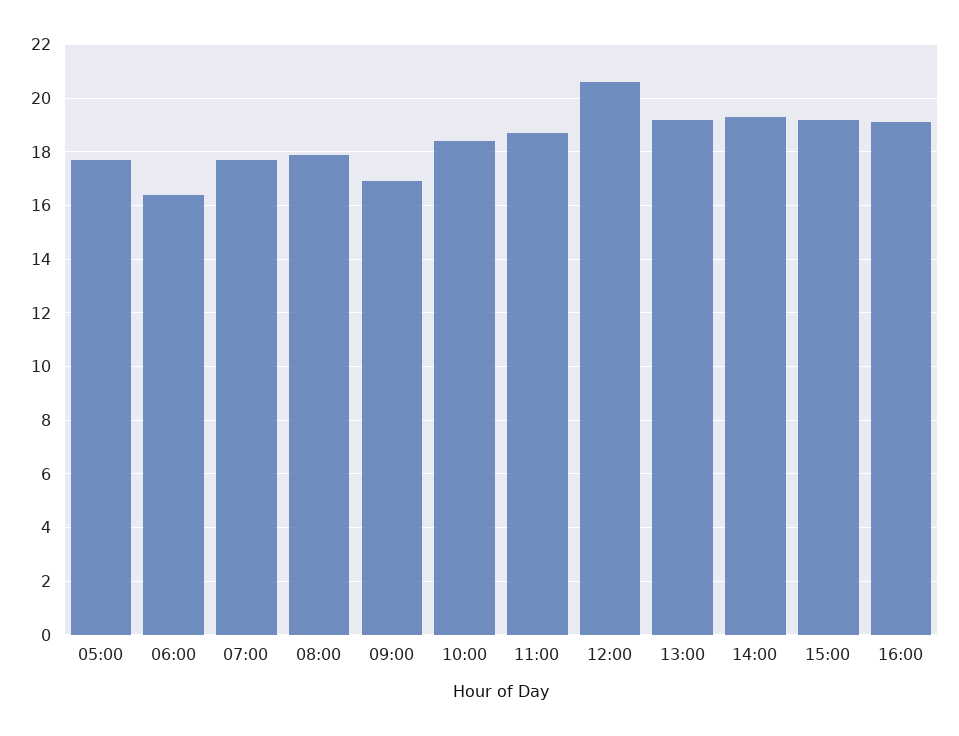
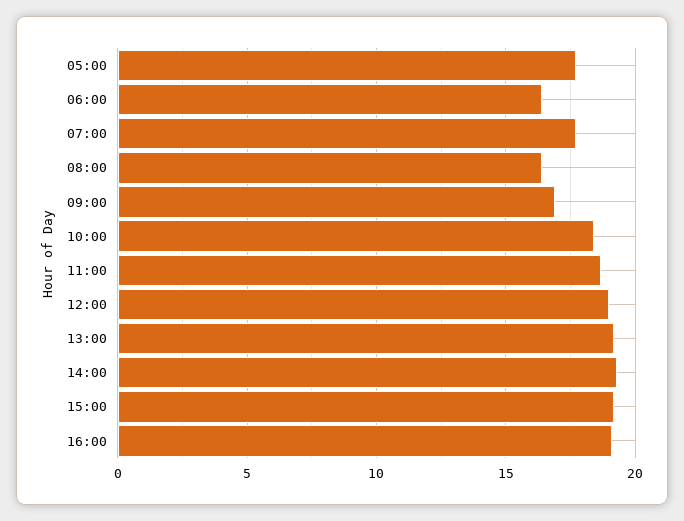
08:00: 18 -> 16.5
12:00: 20.5 -> 19

